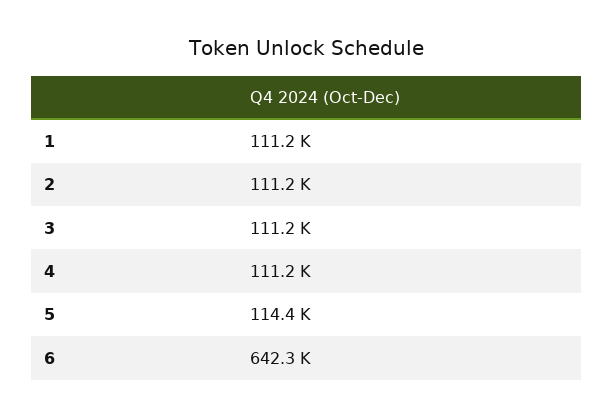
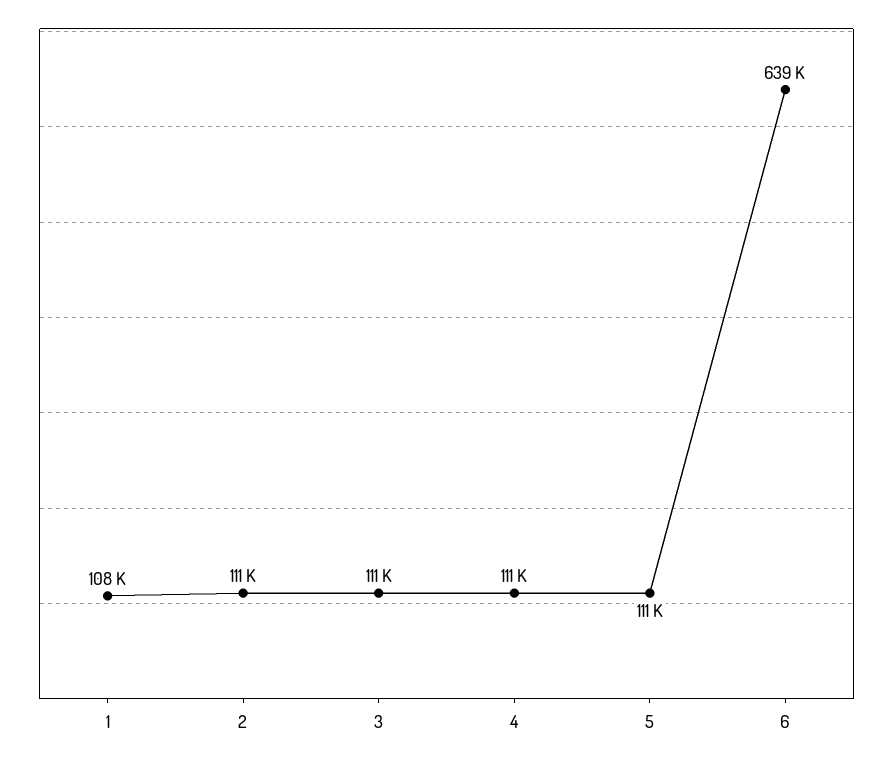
1: 111200 -> 108000
5: 114400 -> 111000
6: 642300 -> 639000

